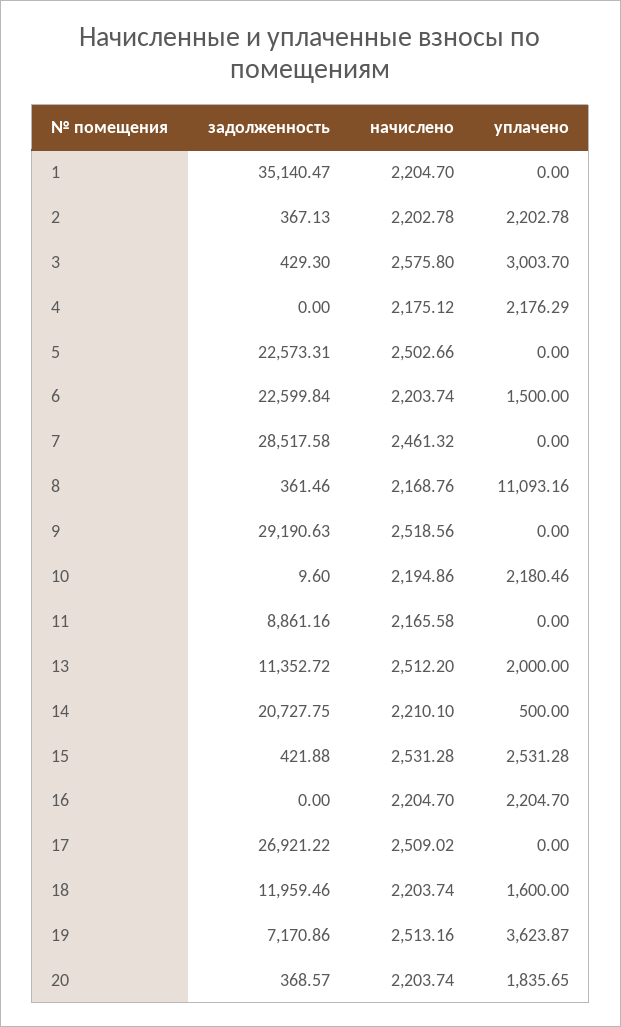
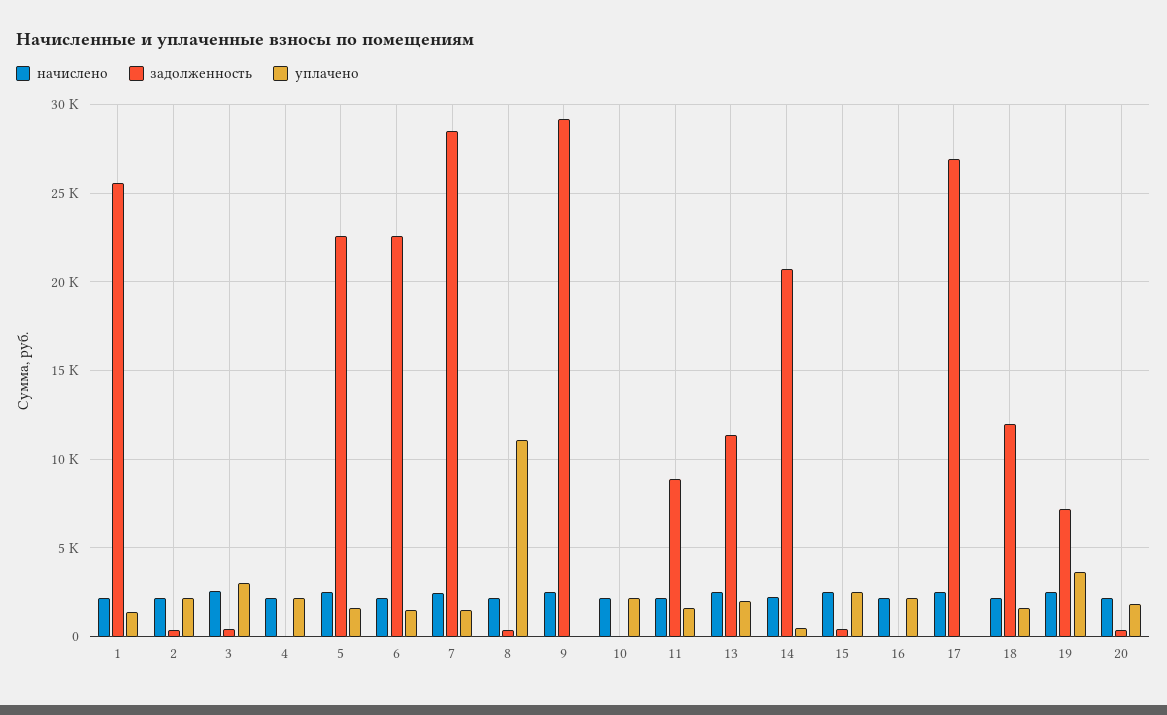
задолженность, 1: 35140.47 -> 25500
уплачено, 1: 0 -> 1500
уплачено, 5: 0 -> 1500
уплачено, 7: 0 -> 1500
уплачено, 11: 0 -> 1500

